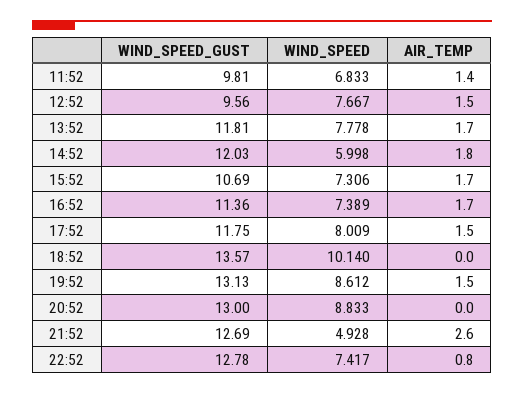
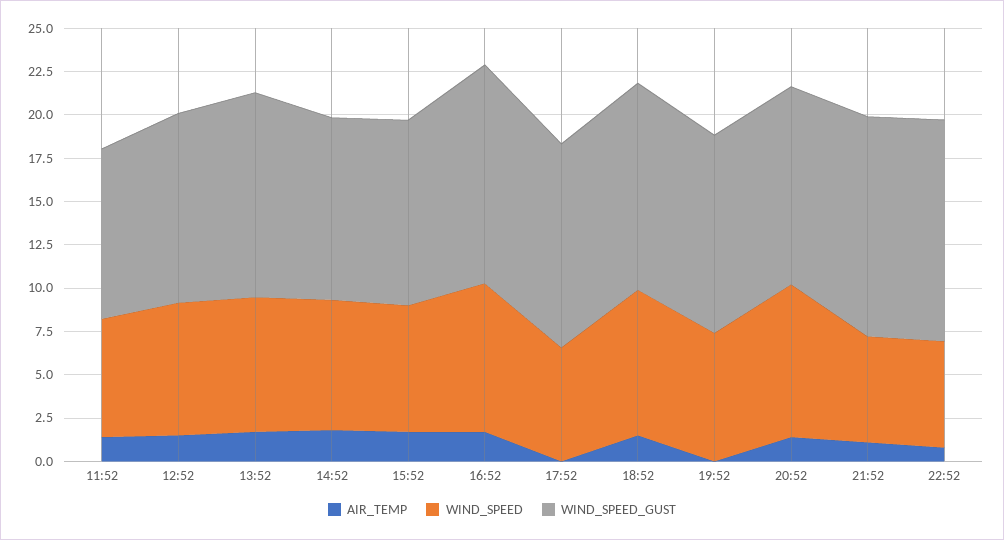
WIND_SPEED_GUST, 12:52: 9.56 -> 11
WIND_SPEED_GUST, 14:52: 12.03 -> 10.5
WIND_SPEED, 14:52: 5.998 -> 7.5
WIND_SPEED_GUST, 16:52: 11.36 -> 12.5
WIND_SPEED, 16:52: 7.389 -> 8.5
WIND_SPEED, 17:52: 8.009 -> 6.5
AIR_TEMP, 17:52: 1.5 -> 0
WIND_SPEED_GUST, 18:52: 13.57 -> 12
WIND_SPEED, 18:52: 10.14 -> 8.5
AIR_TEMP, 18:52: 0 -> 1.5
WIND_SPEED_GUST, 19:52: 13.13 -> 11.5
WIND_SPEED, 19:52: 8.612 -> 7.5
AIR_TEMP, 19:52: 1.5 -> 0
WIND_SPEED_GUST, 20:52: 13 -> 11.5
AIR_TEMP, 20:52: 0 -> 1.5
WIND_SPEED, 21:52: 4.928 -> 6
AIR_TEMP, 21:52: 2.6 -> 1
WIND_SPEED, 22:52: 7.417 -> 6

